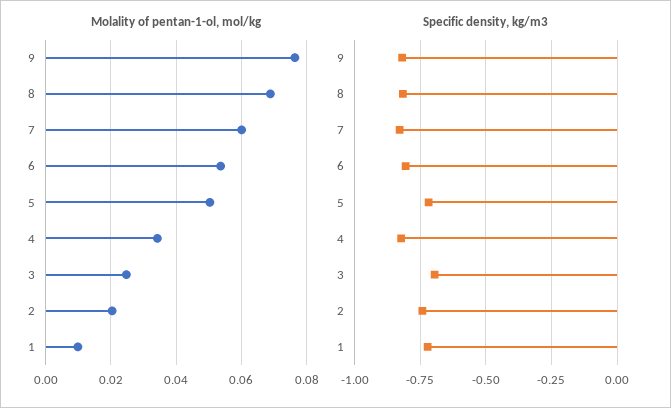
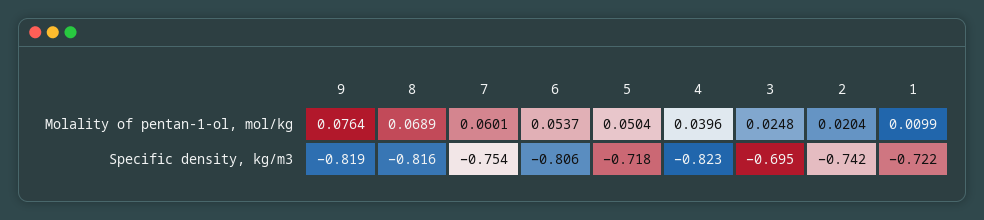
Molality of pentan-1-ol, mol/kg, 4: 0.034 -> 0.0396
Specific density, kg/m3, 7: -0.825 -> -0.754

